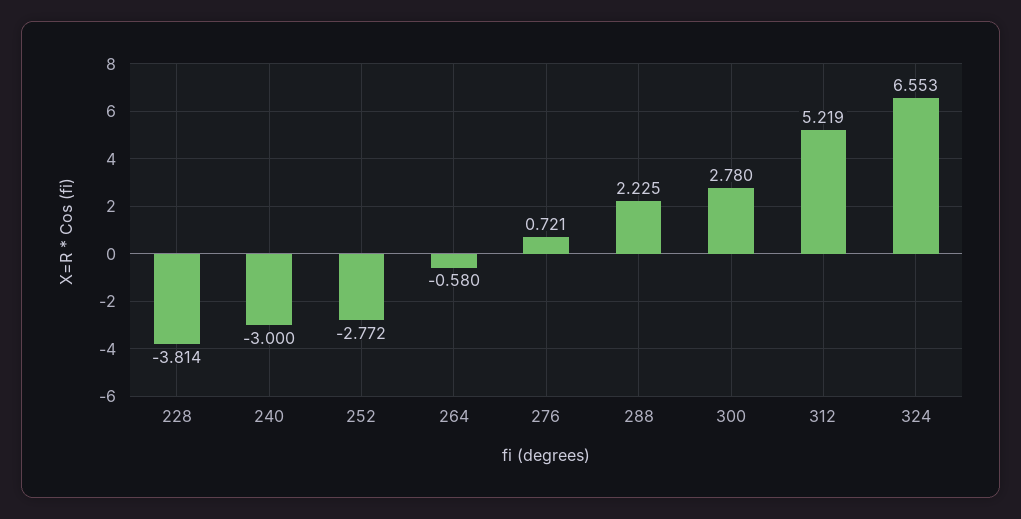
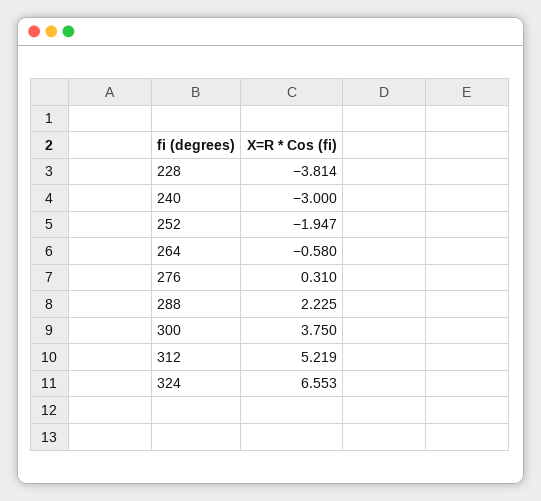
252: -2.772 -> -1.947
276: 0.721 -> 0.31
300: 2.78 -> 3.75

